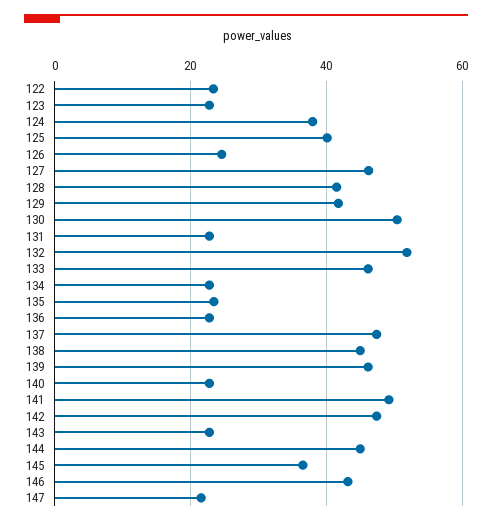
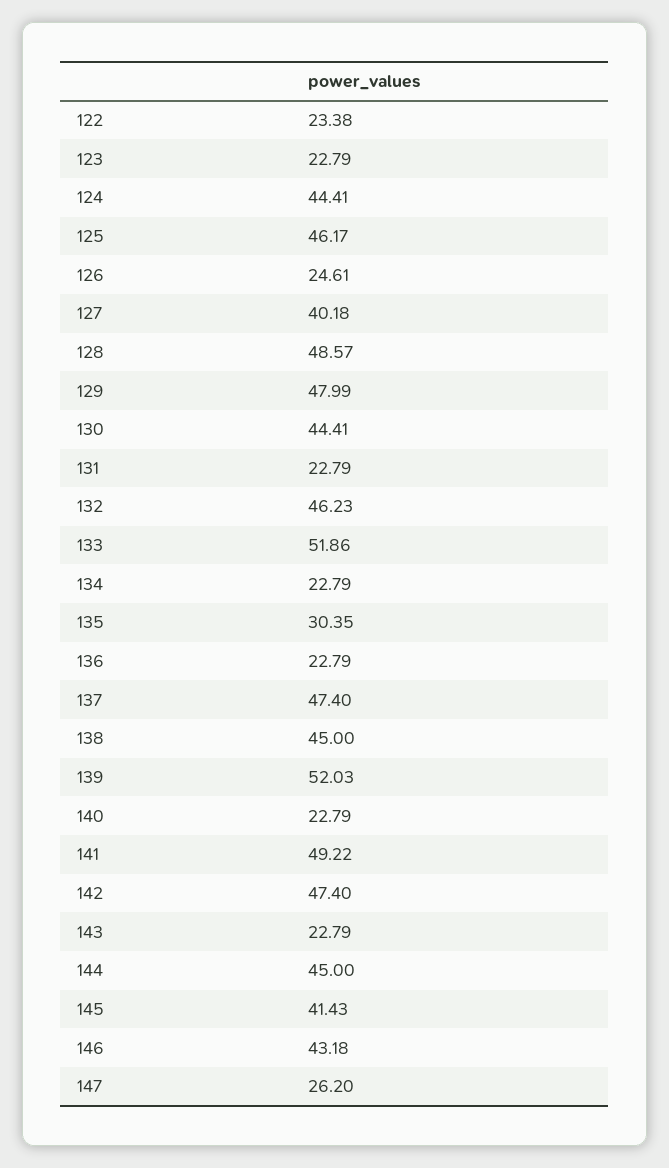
124: 38 -> 44.41
125: 40 -> 46.17
127: 46 -> 40.18
128: 42 -> 48.57
129: 42 -> 47.99
130: 50 -> 44.41
132: 52 -> 46.23
133: 46 -> 51.86
135: 24 -> 30.35
139: 46 -> 52.03
145: 36 -> 41.43
147: 22 -> 26.2

